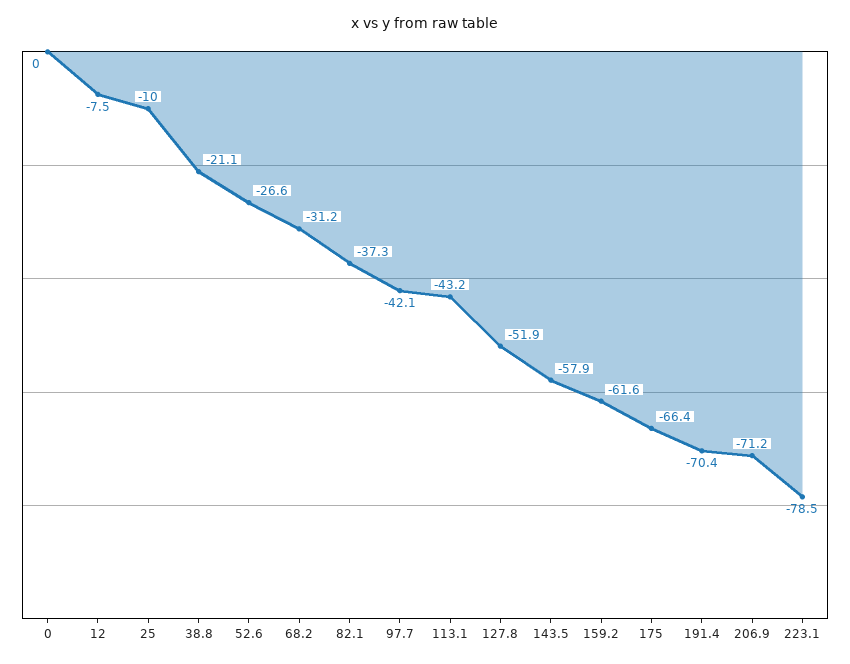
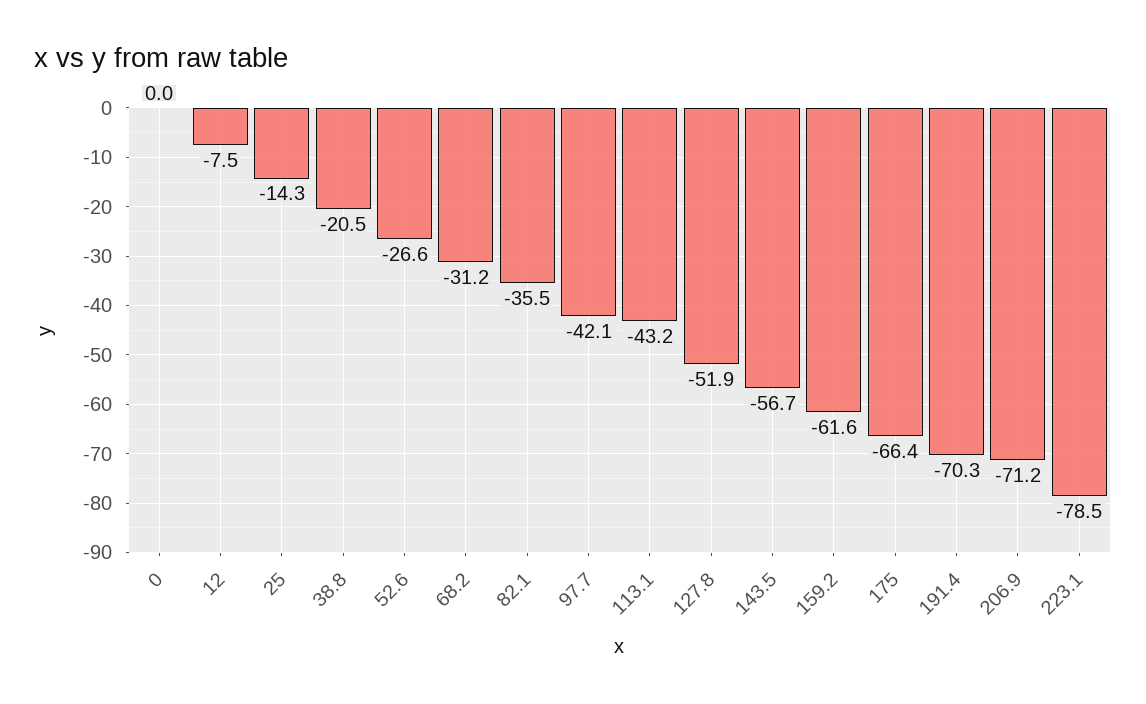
25: -10 -> -14.3
38.8: -21.1 -> -20.5
82.1: -37.3 -> -35.5
143.5: -57.9 -> -56.7
191.4: -70.4 -> -70.3

